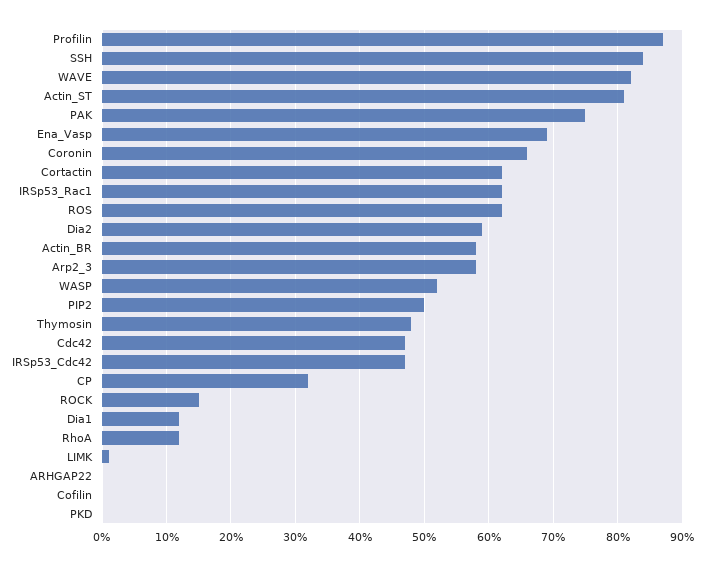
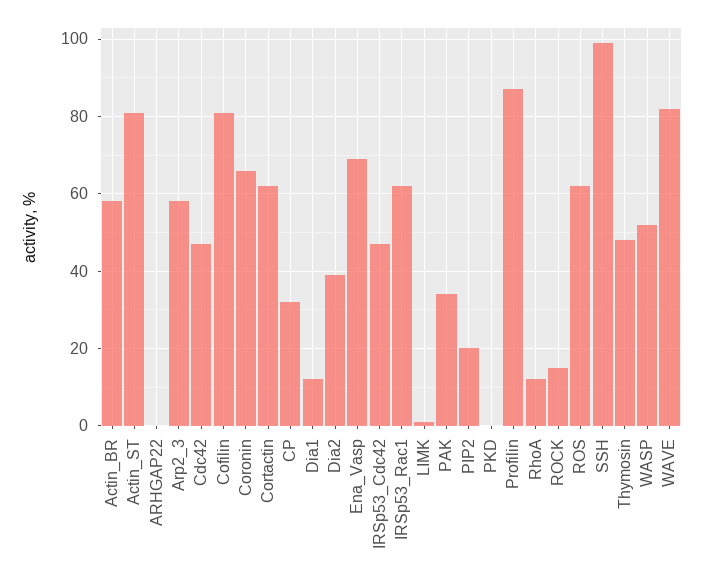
SSH: 84 -> 100
PAK: 75 -> 35
Dia2: 59 -> 40
PIP2: 50 -> 20
Cofilin: 0 -> 80

